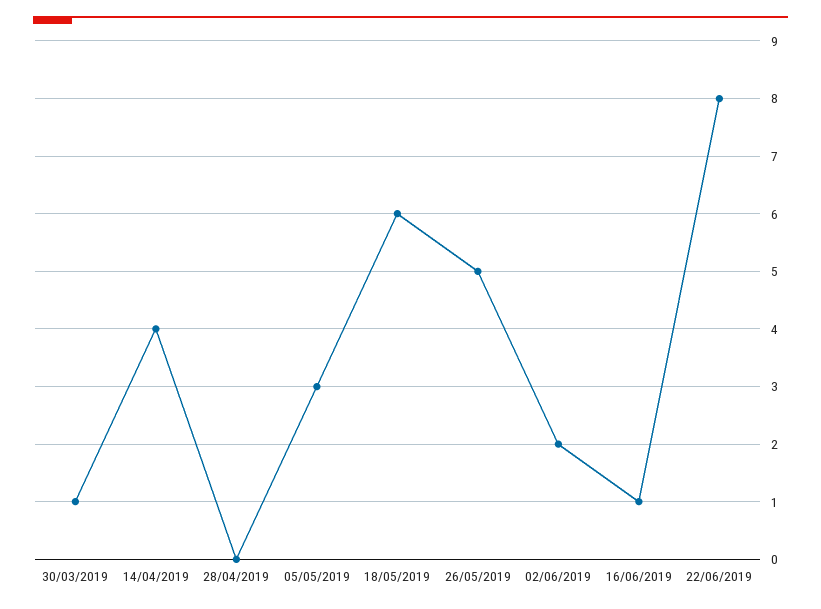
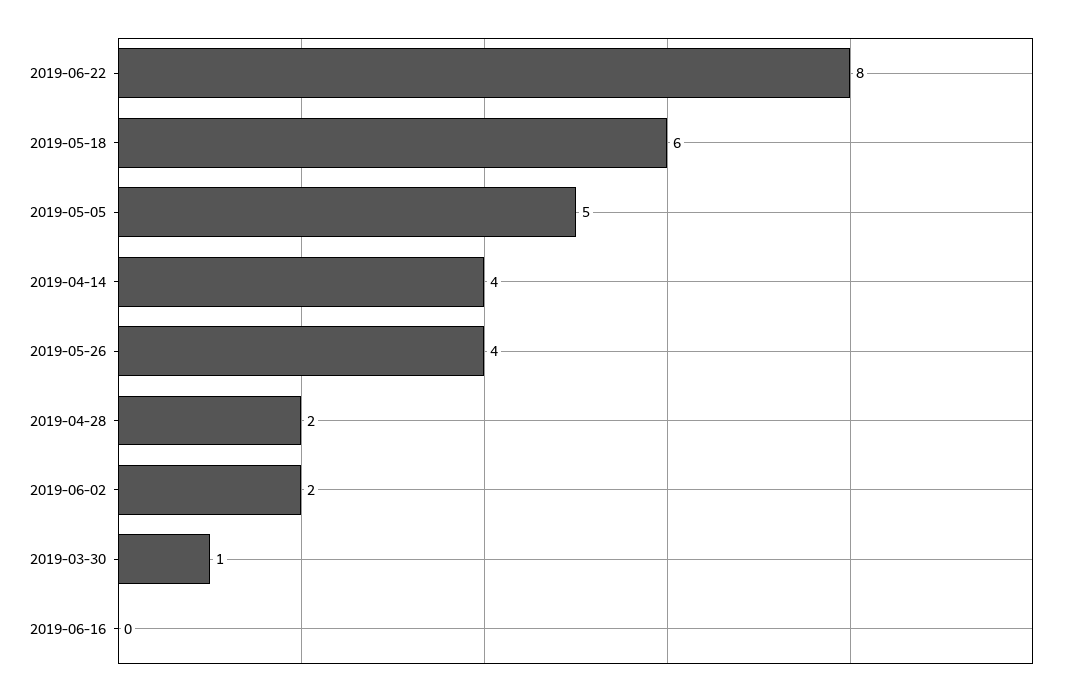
28/04/2019: 0 -> 2
05/05/2019: 3 -> 5
26/05/2019: 5 -> 4
16/06/2019: 1 -> 0

